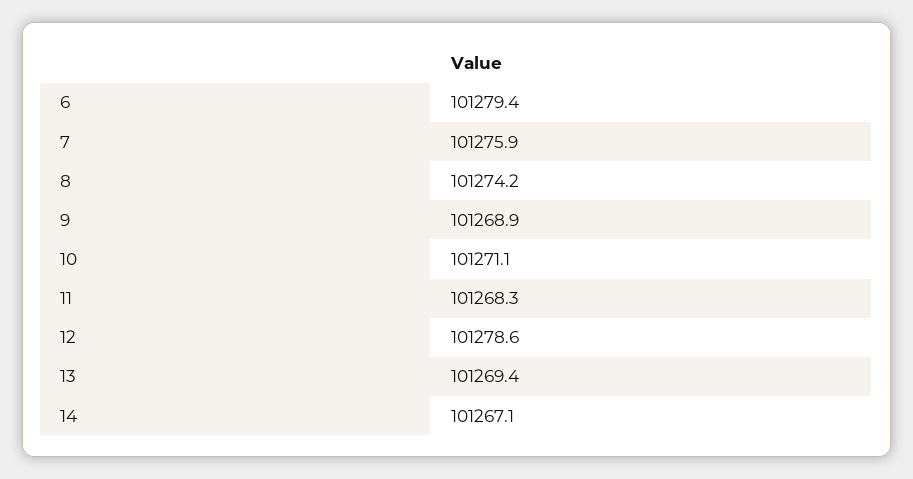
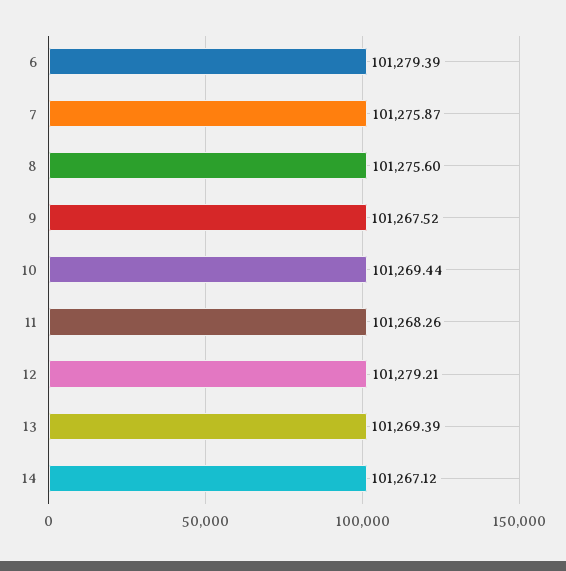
8: 101274.2 -> 101275.6
9: 101268.9 -> 101267.52
10: 101271.1 -> 101269.44
12: 101278.6 -> 101279.21

